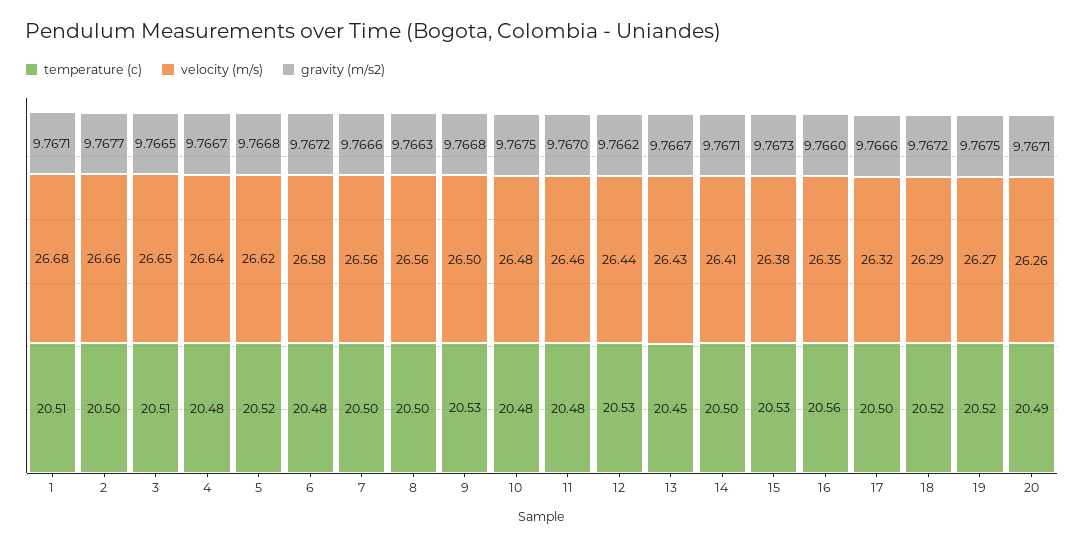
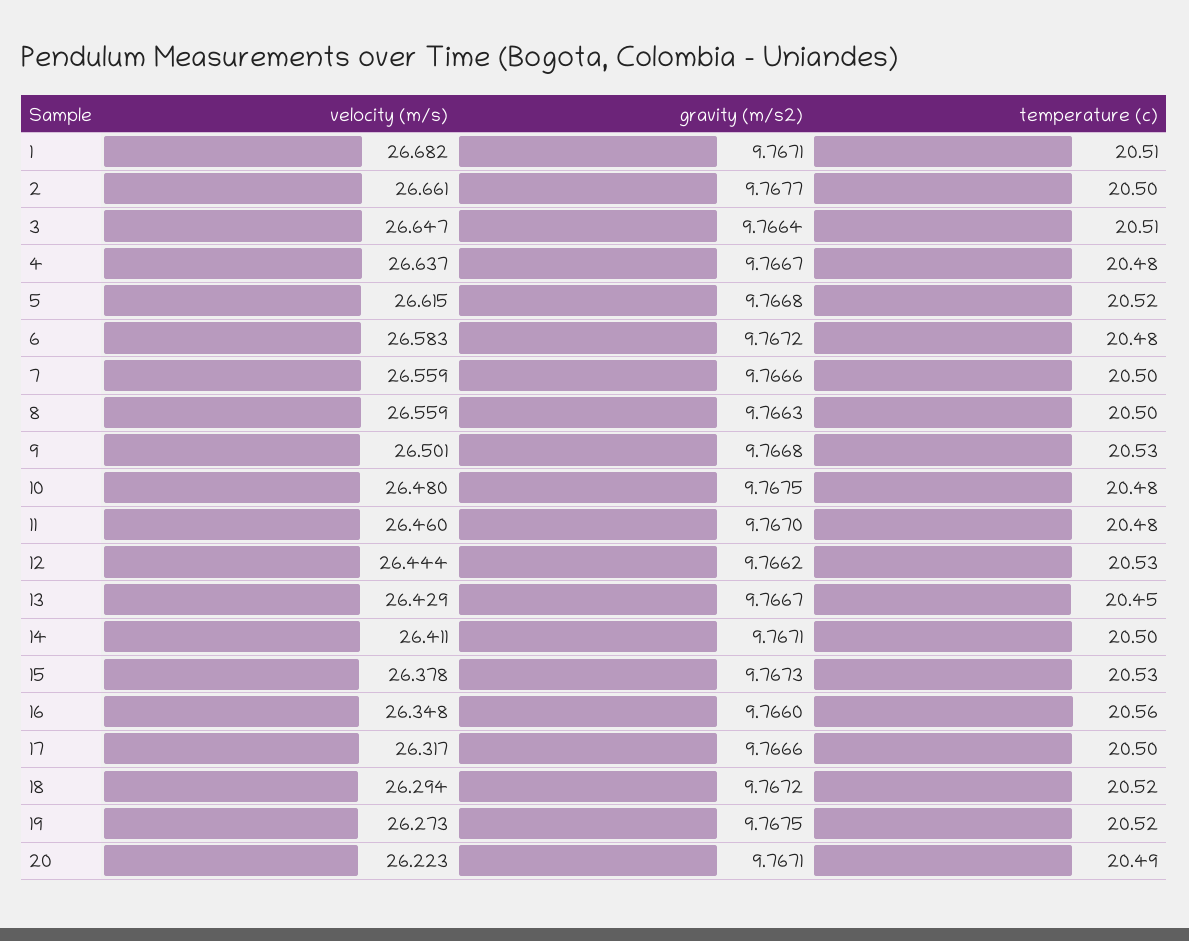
gravity (m/s2), 3: 9.7665 -> 9.7664
velocity (m/s), 20: 26.26 -> 26.223

